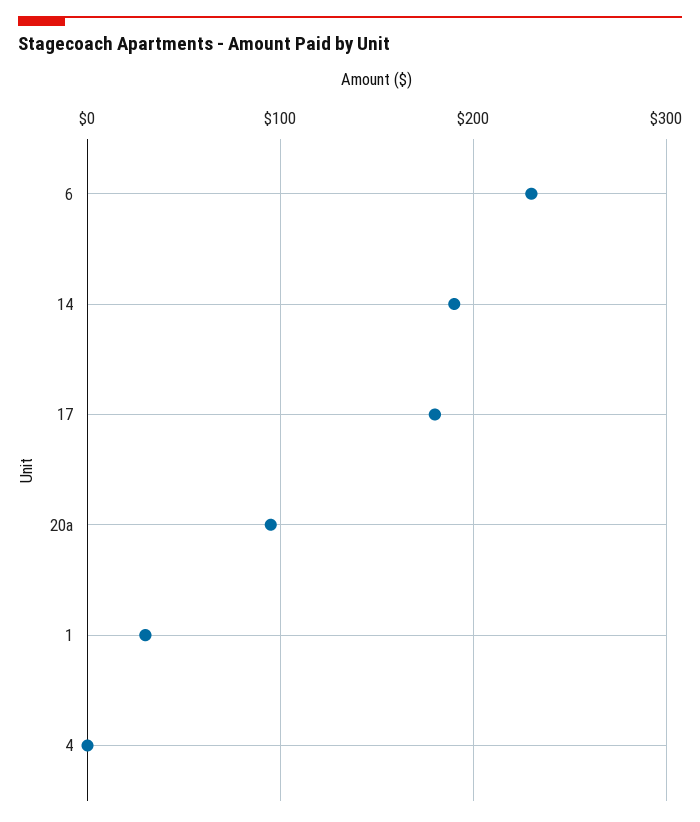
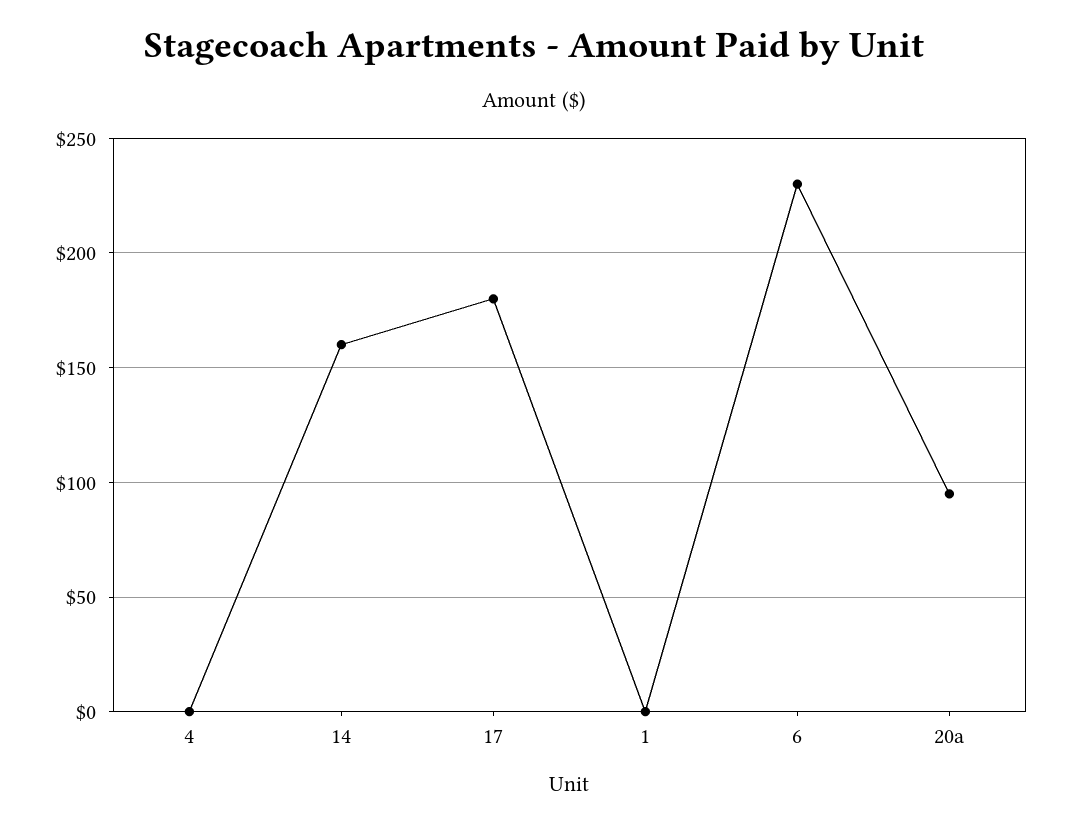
14: 190 -> 160
1: 30 -> 0

